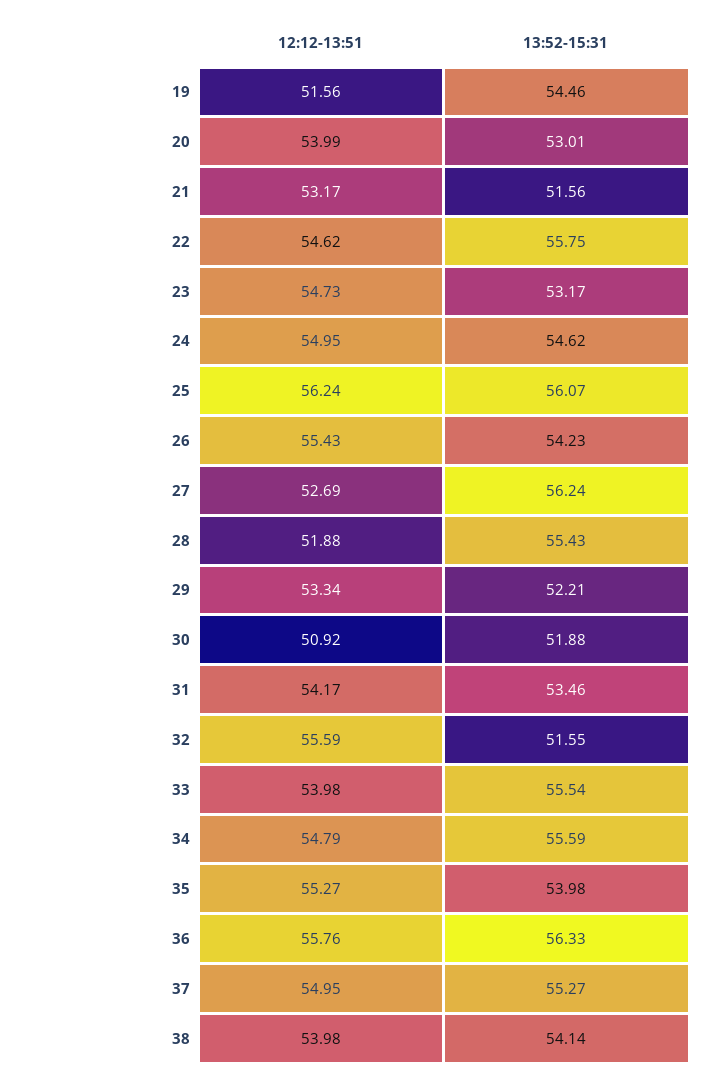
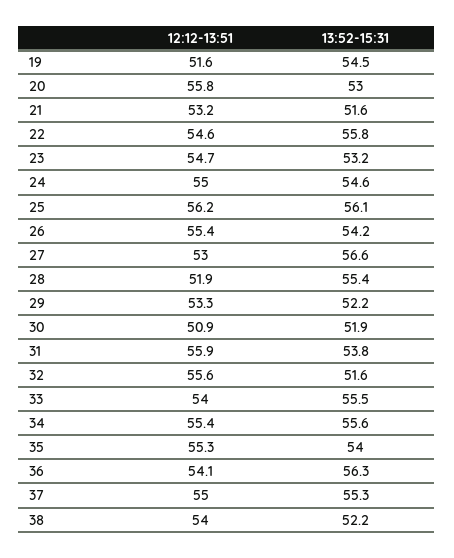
12:12-13:51, 20: 53.99 -> 55.8
12:12-13:51, 27: 52.69 -> 53
13:52-15:31, 27: 56.24 -> 56.6
12:12-13:51, 31: 54.17 -> 55.9
13:52-15:31, 31: 53.46 -> 53.8
12:12-13:51, 34: 54.79 -> 55.4
12:12-13:51, 36: 55.76 -> 54.1
13:52-15:31, 38: 54.14 -> 52.2

